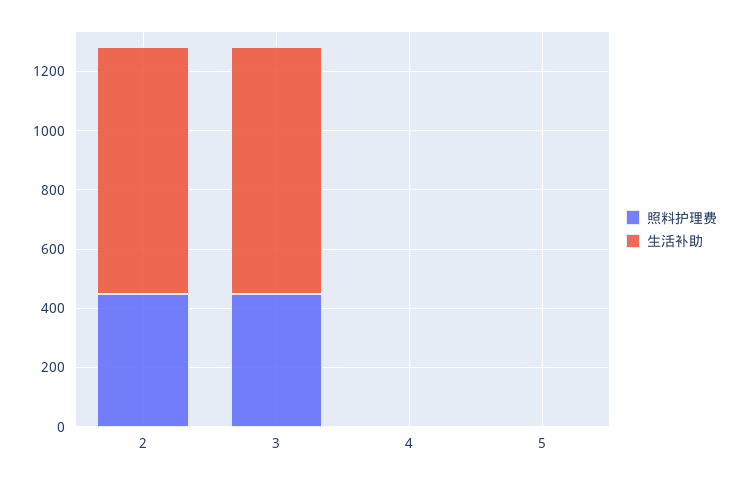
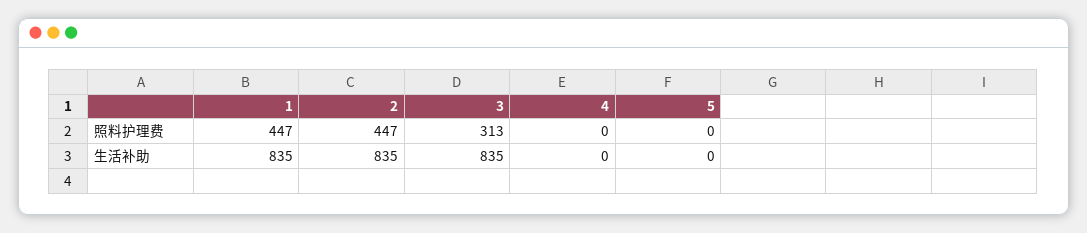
照料护理费, 3: 450 -> 313
照料护理费, 1: none -> 447
生活补助, 1: none -> 835

